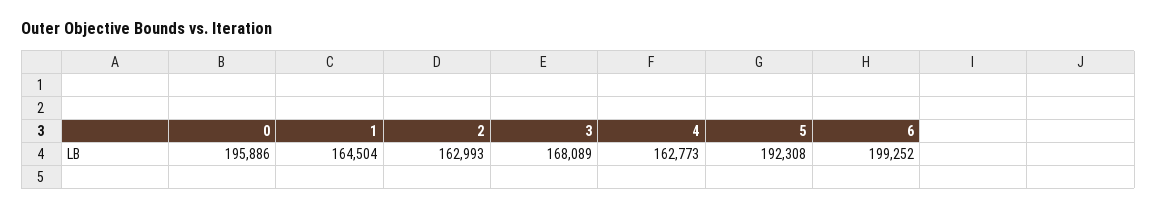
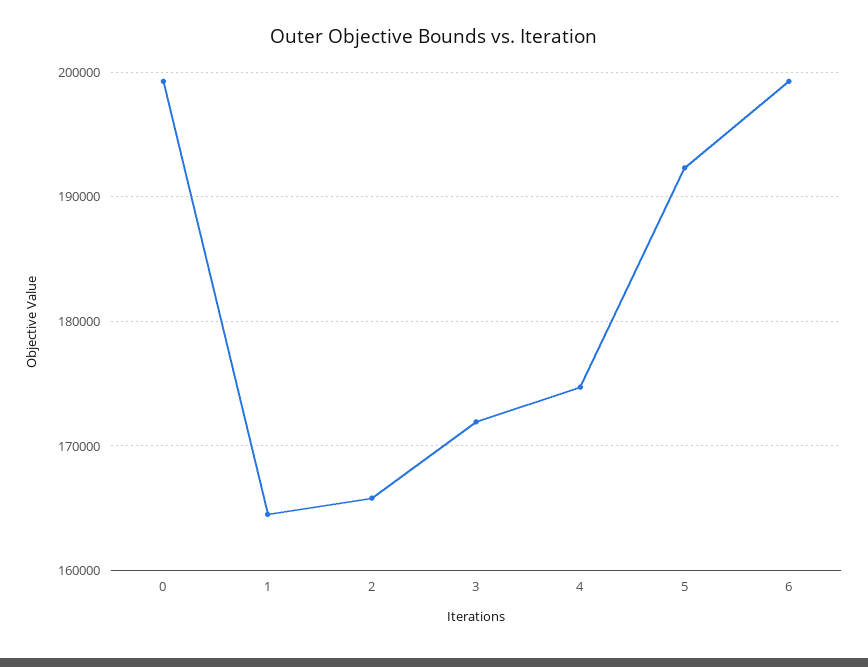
0: 195886 -> 199000
2: 162993 -> 166000
3: 168089 -> 172000
4: 162773 -> 175000

